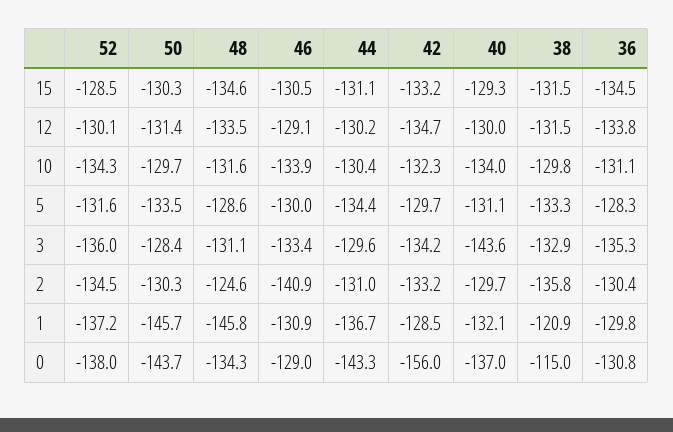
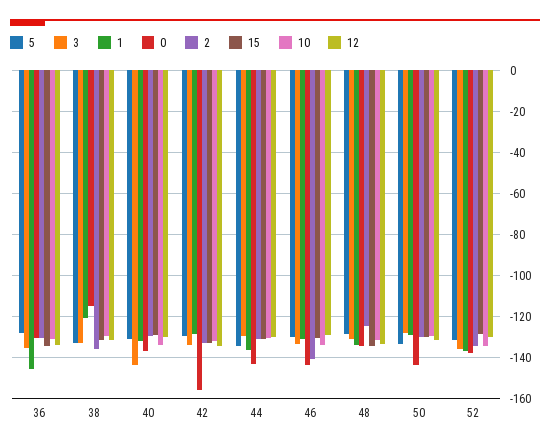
1, 50: -145.7 -> -130
1, 48: -145.8 -> -135
1, 36: -129.8 -> -145
0, 46: -129 -> -145

